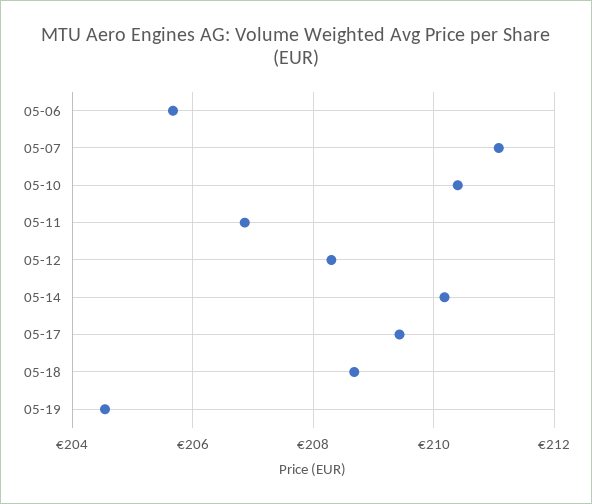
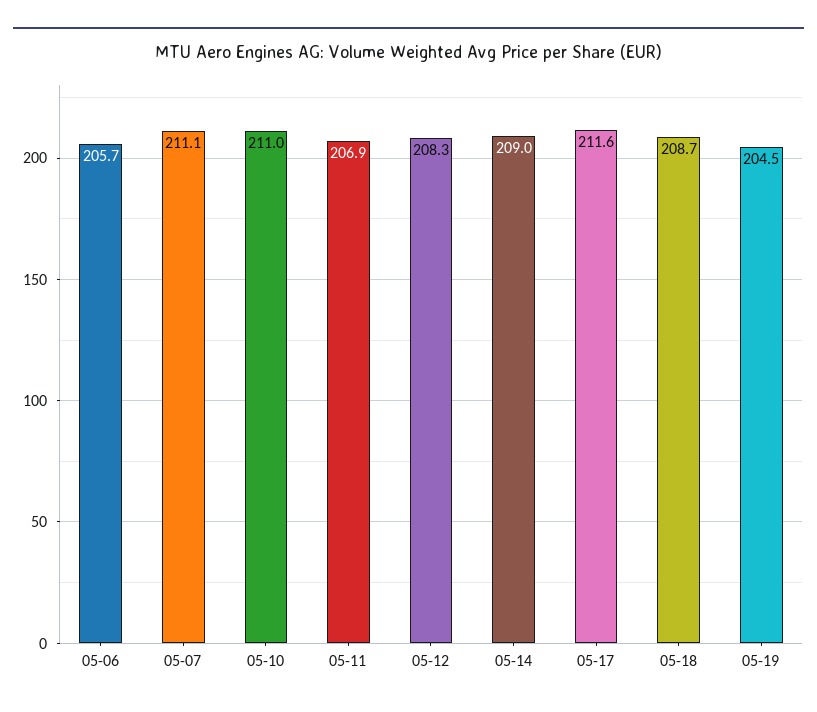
05-10: 210.4 -> 211
05-14: 210.2 -> 209
05-17: 209.4 -> 211.6

